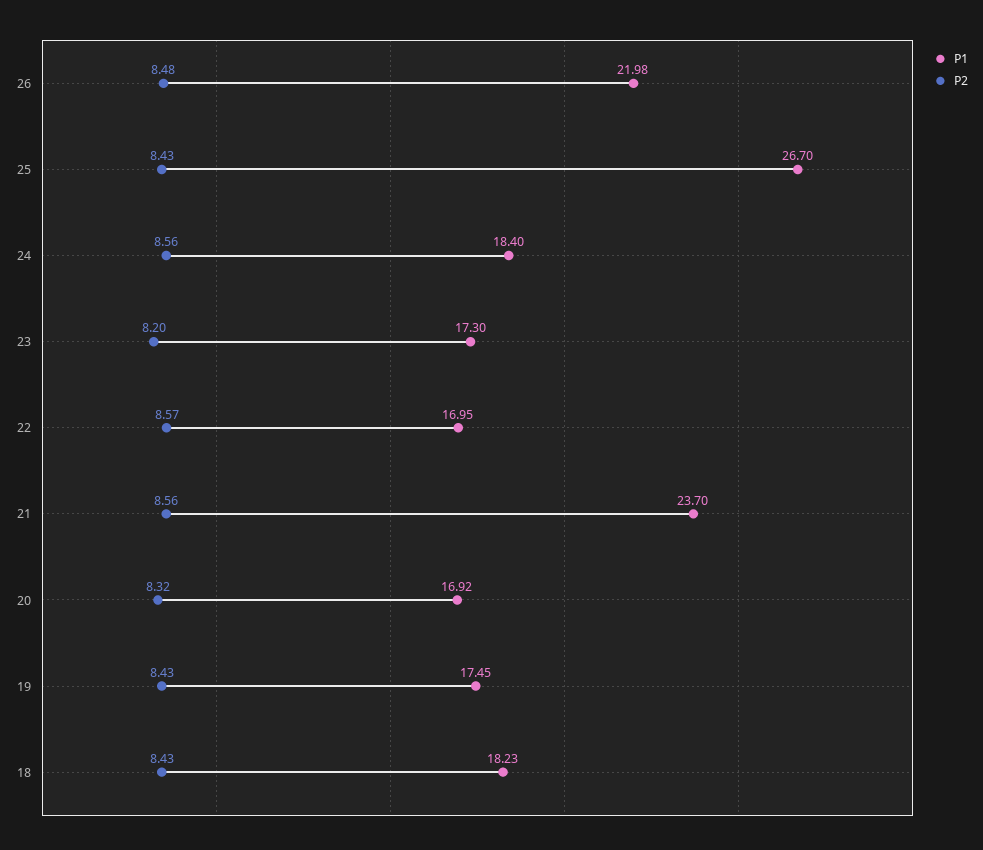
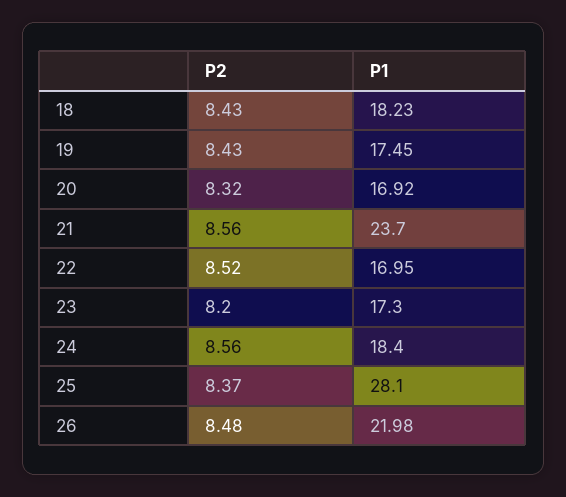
P1, 25: 26.7 -> 28.1
P2, 25: 8.43 -> 8.37
P2, 22: 8.57 -> 8.52

